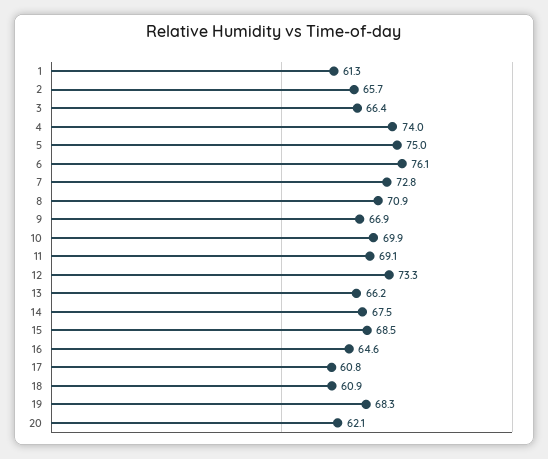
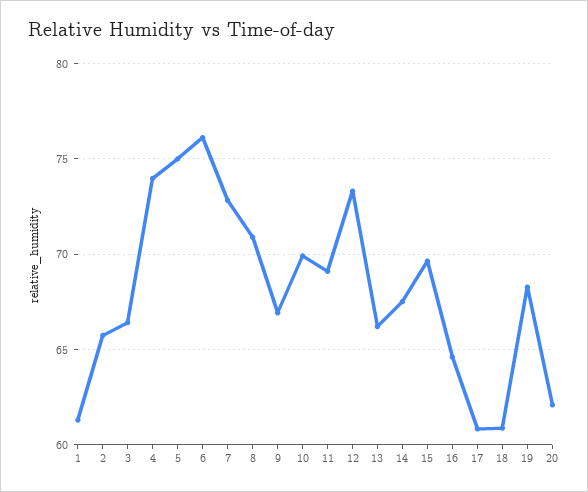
15: 68.5 -> 69.5

